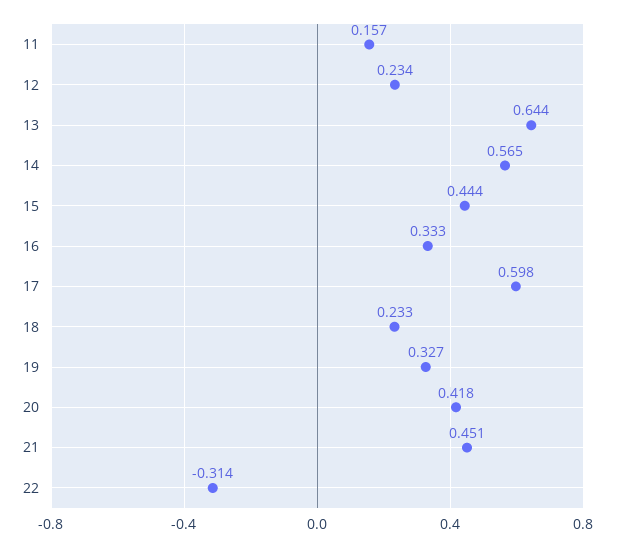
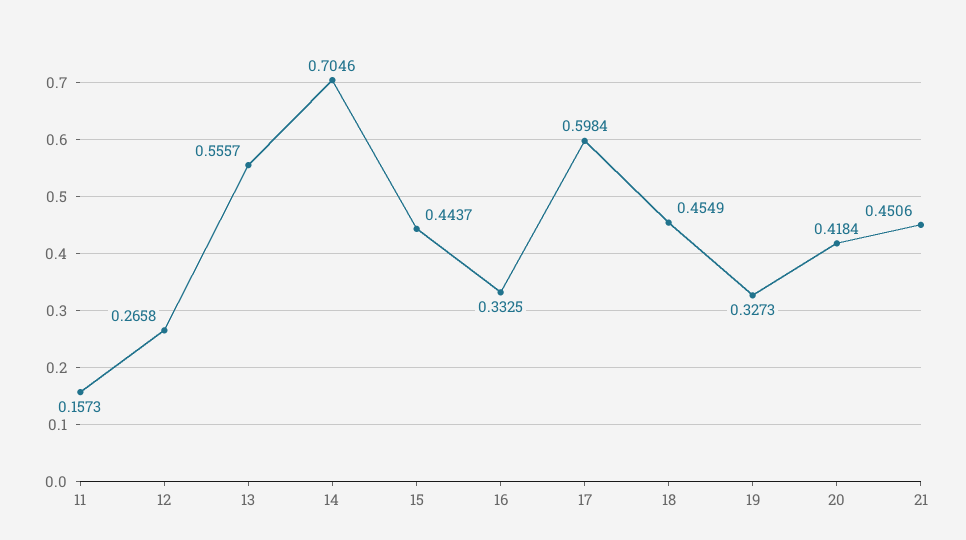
12: 0.234 -> 0.2658
13: 0.644 -> 0.5557
14: 0.565 -> 0.7046
18: 0.233 -> 0.4549
22: -0.314 -> none

